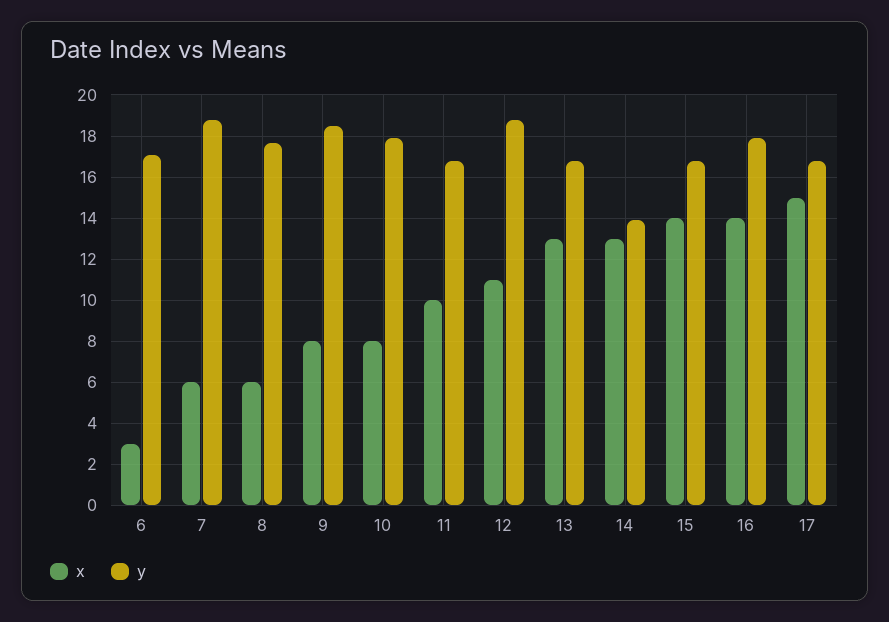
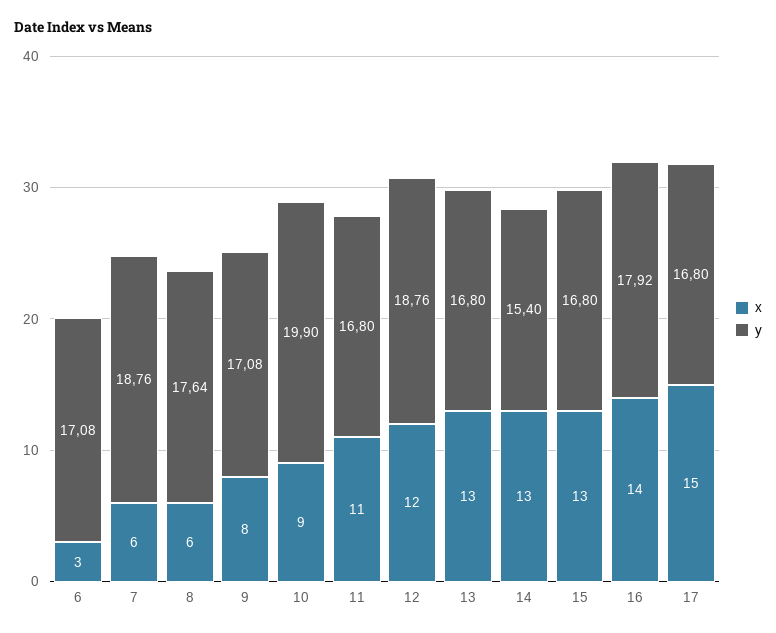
y, 9: 18.5 -> 17.08
x, 10: 8 -> 9
y, 10: 18 -> 19.9
x, 11: 10 -> 11
x, 12: 11 -> 12
y, 14: 14 -> 15.4
x, 15: 14 -> 13

